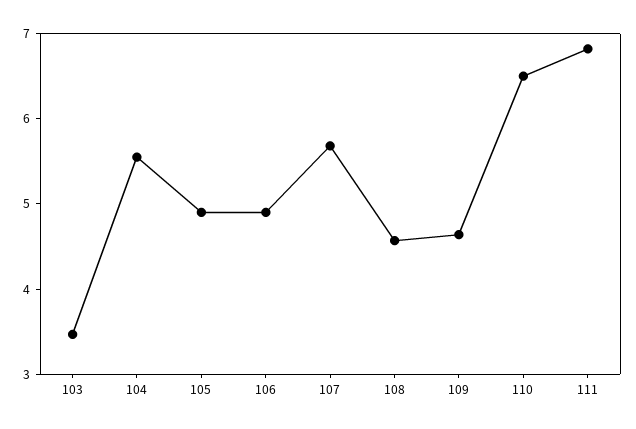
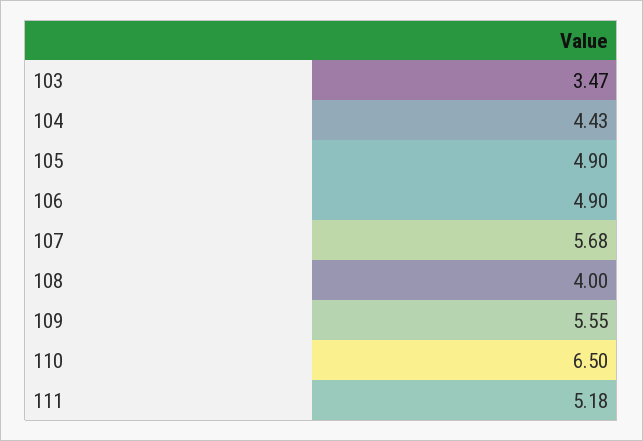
104: 5.6 -> 4.43
108: 4.6 -> 4
109: 4.6 -> 5.55
111: 6.8 -> 5.18

